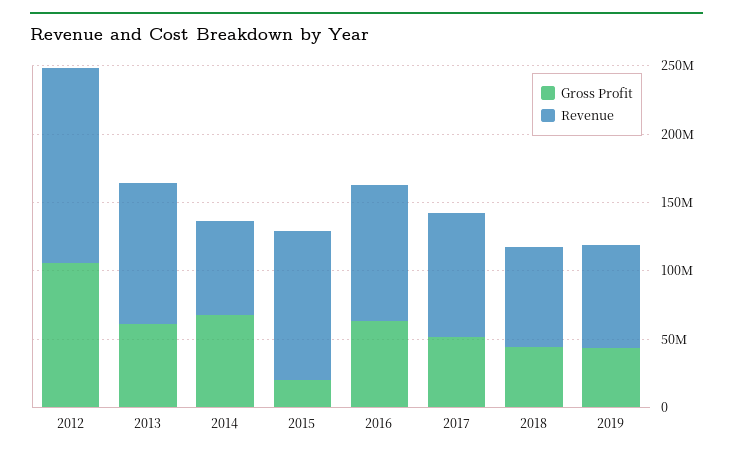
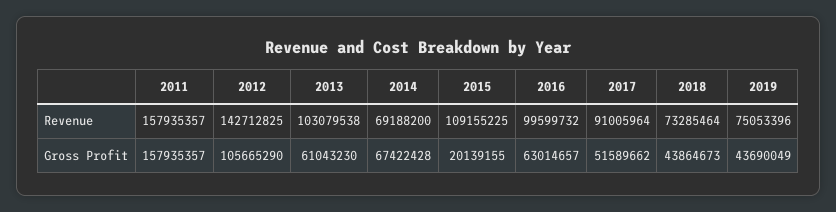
Revenue, 2011: none -> 157935357
Gross Profit, 2011: none -> 157935357

